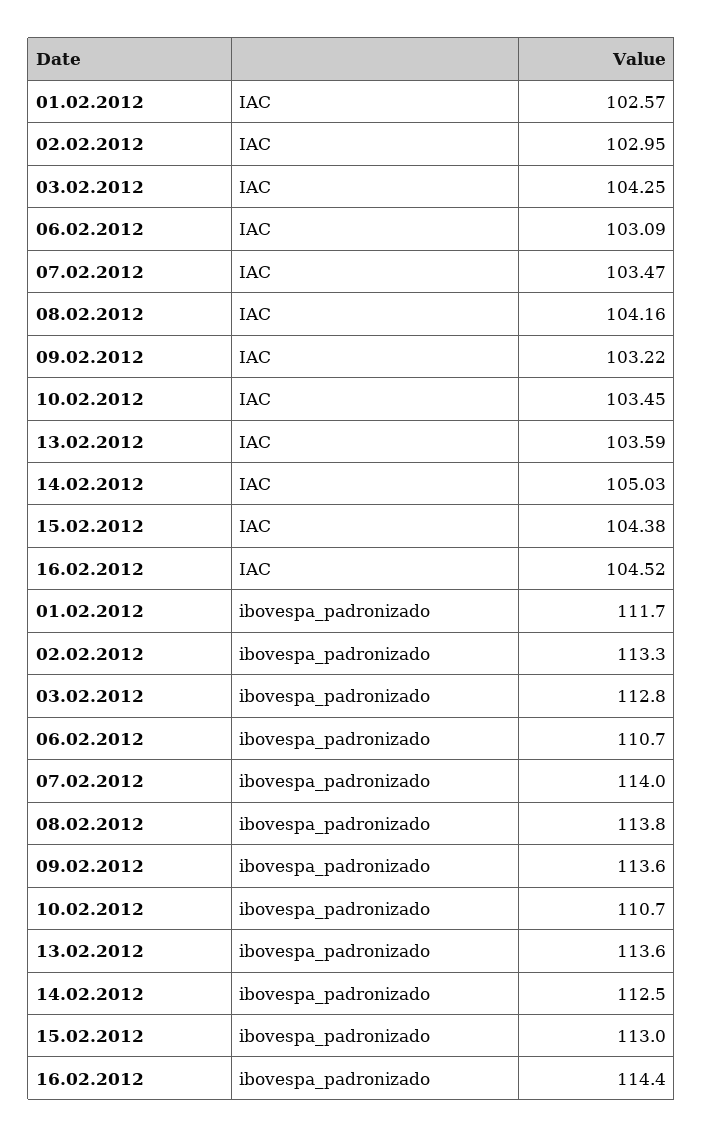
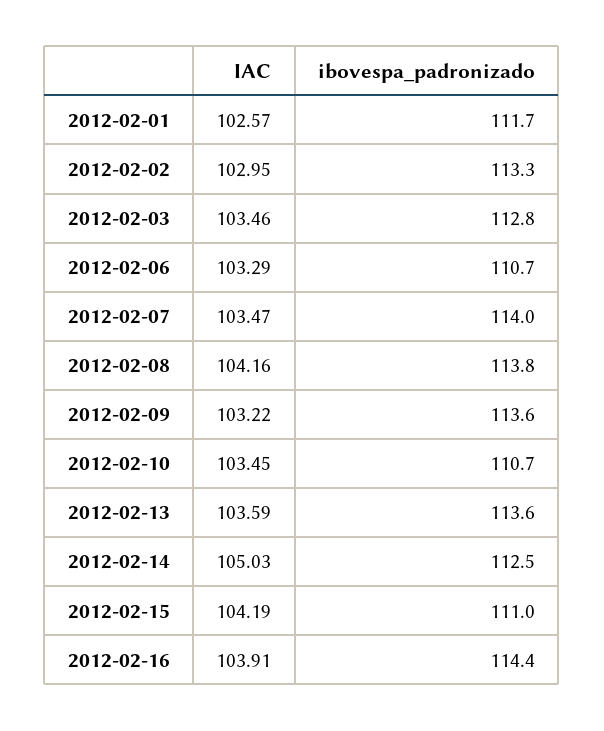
03.02.2012, IAC: 104.25 -> 103.46
06.02.2012, IAC: 103.09 -> 103.29
15.02.2012, IAC: 104.38 -> 104.19
16.02.2012, IAC: 104.52 -> 103.91
15.02.2012, ibovespa_padronizado: 113 -> 111

